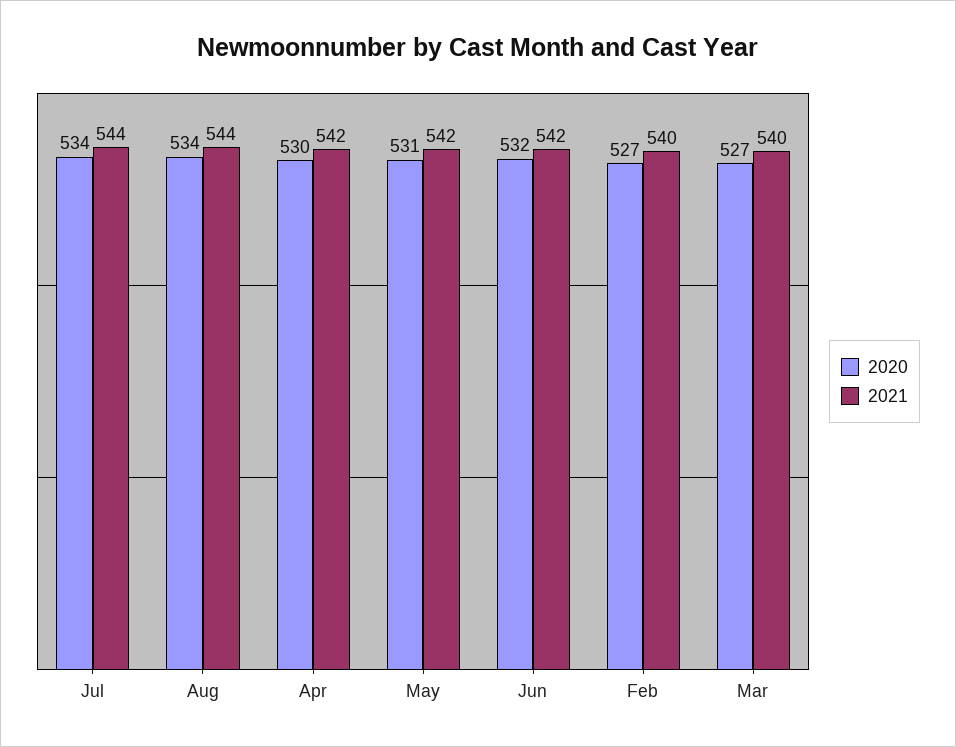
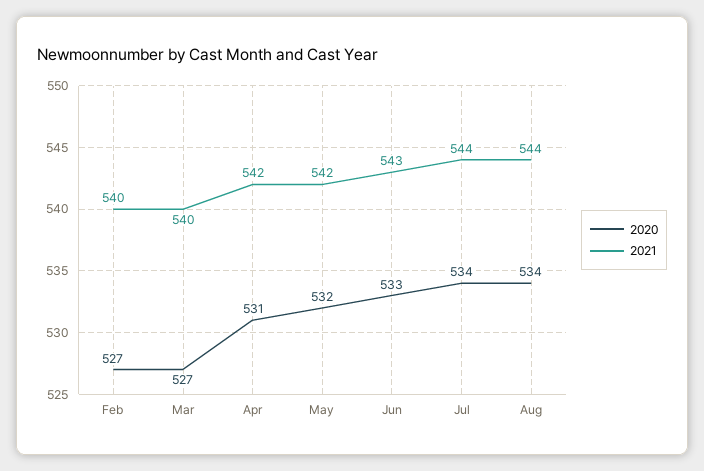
2020, Apr: 530 -> 531
2020, May: 531 -> 532
2020, Jun: 532 -> 533
2021, Jun: 542 -> 543

